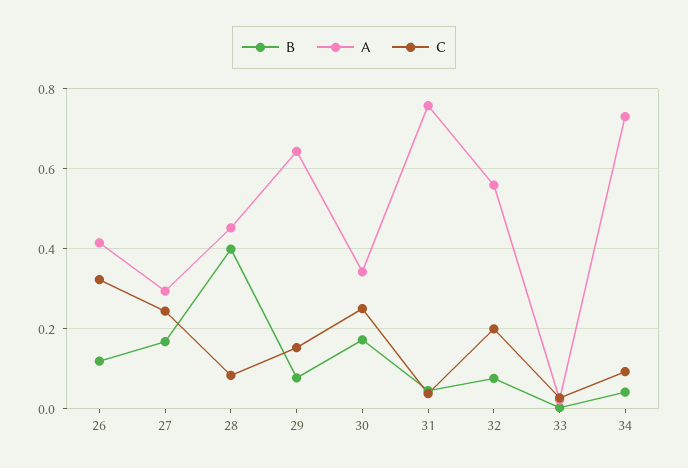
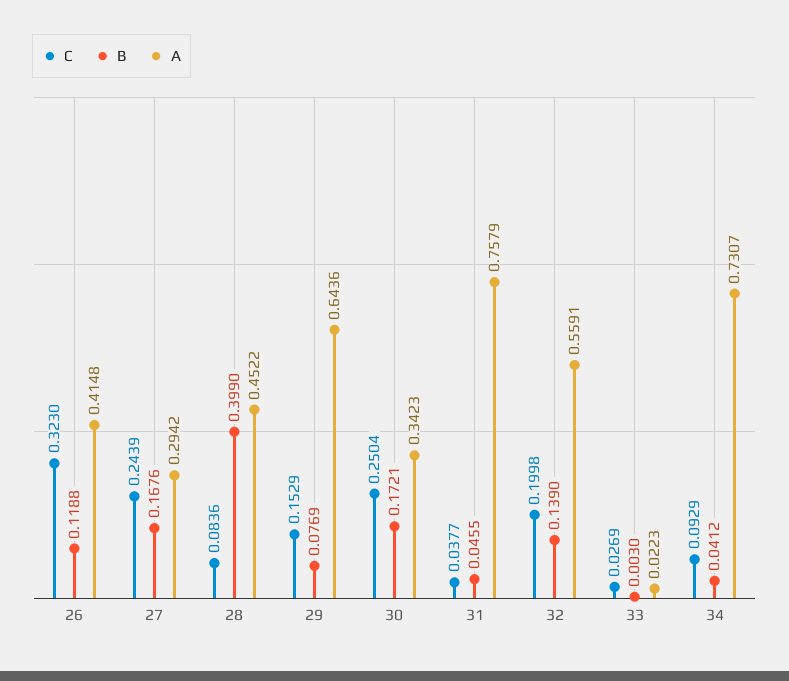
B, 32: 0.08 -> 0.139

